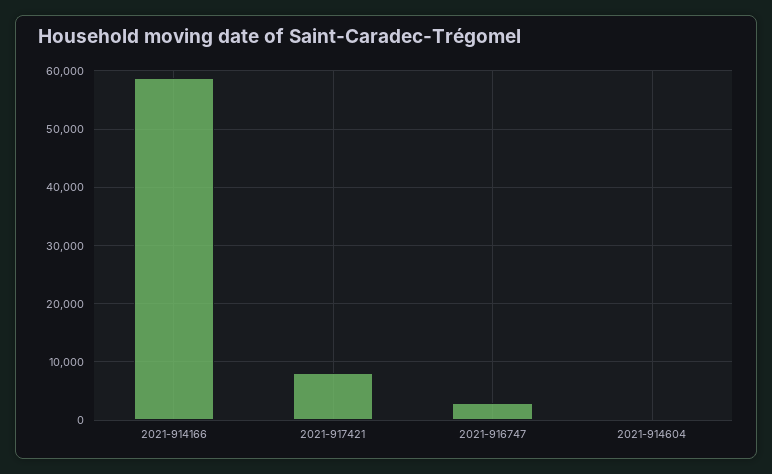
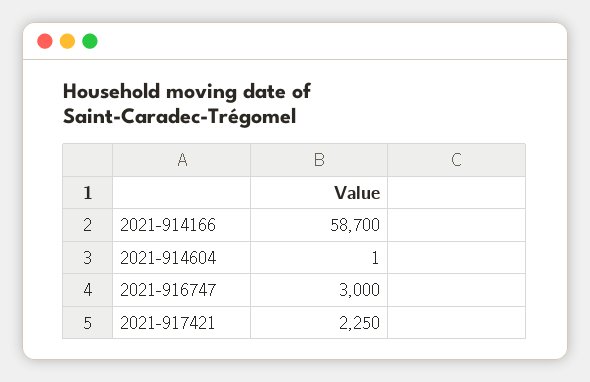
2021-917421: 8000 -> 2250

